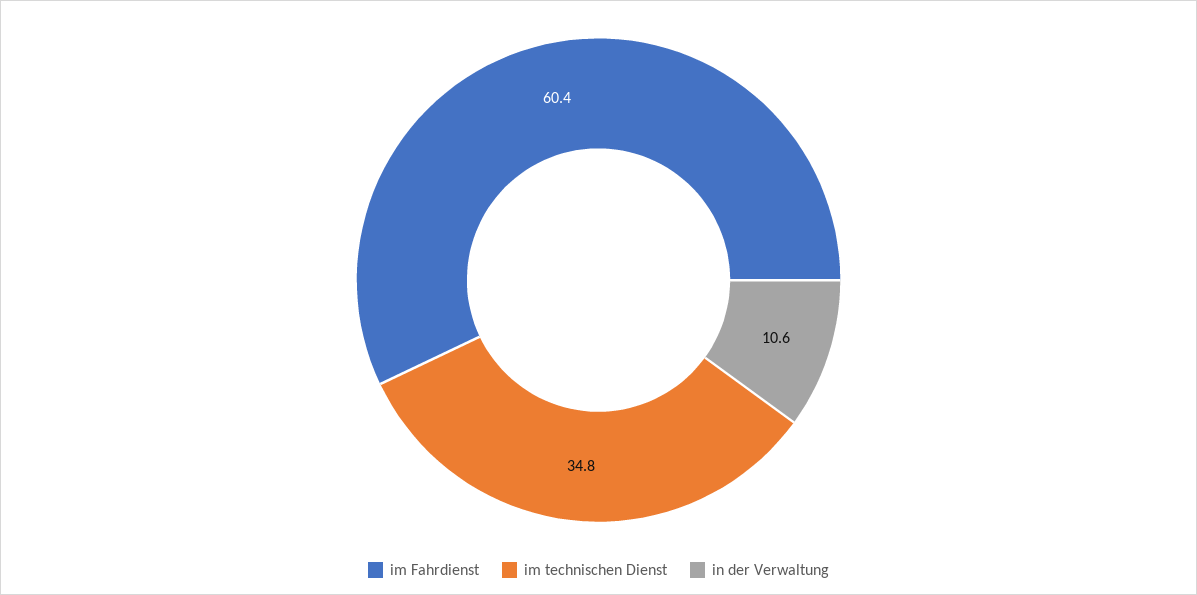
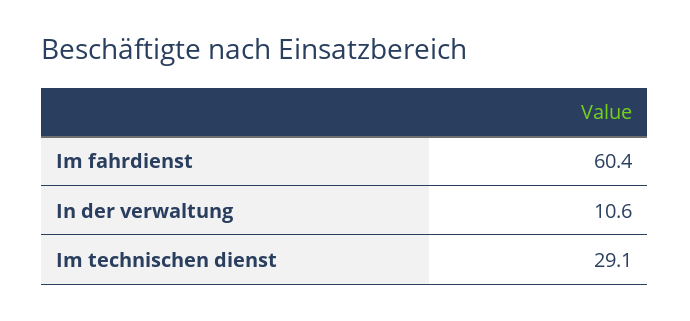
im technischen Dienst: 34.8 -> 29.1

